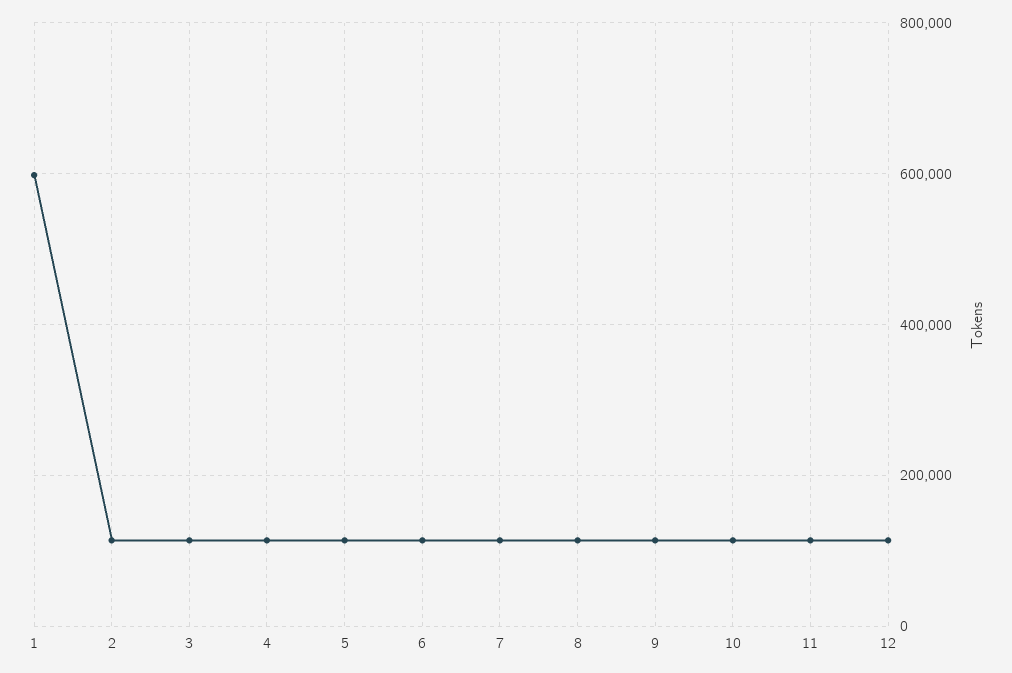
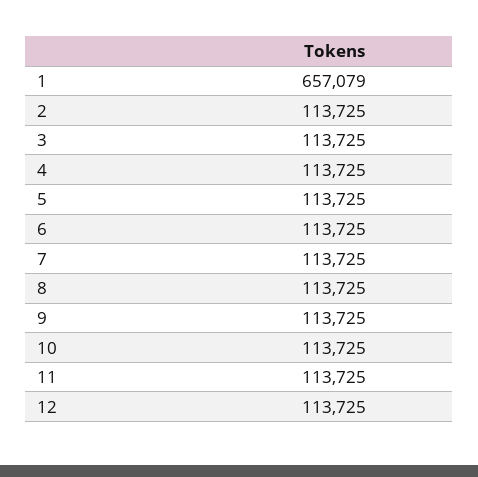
1: 600000 -> 657079

